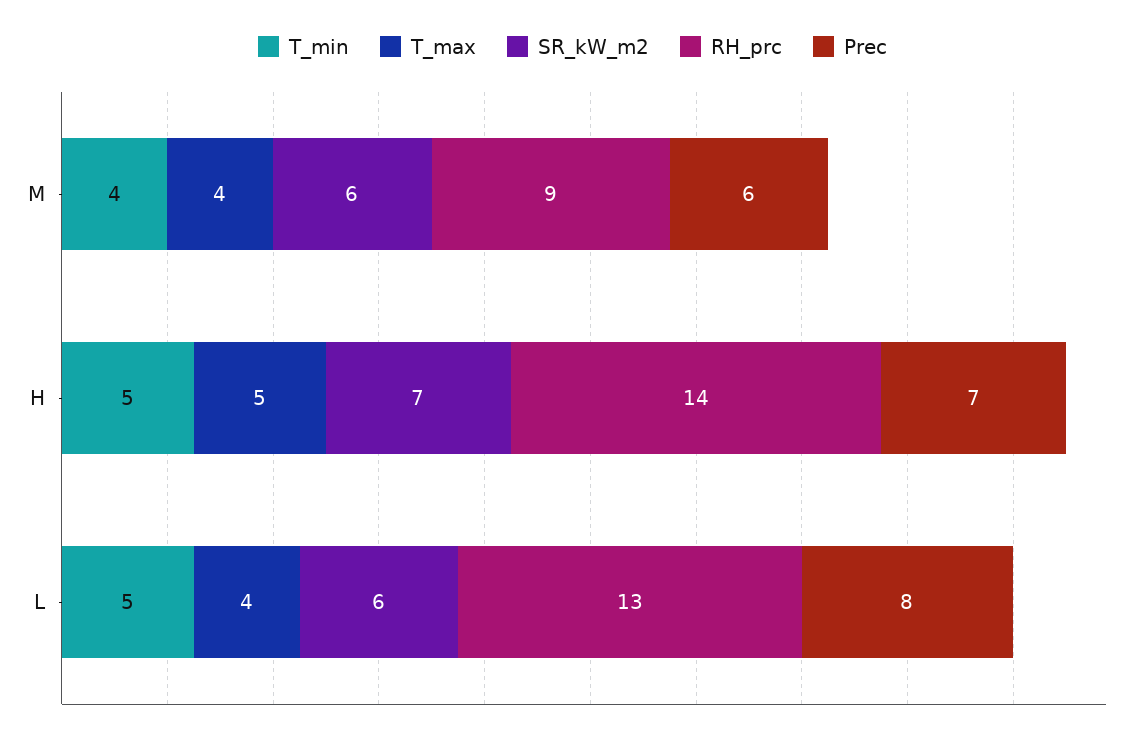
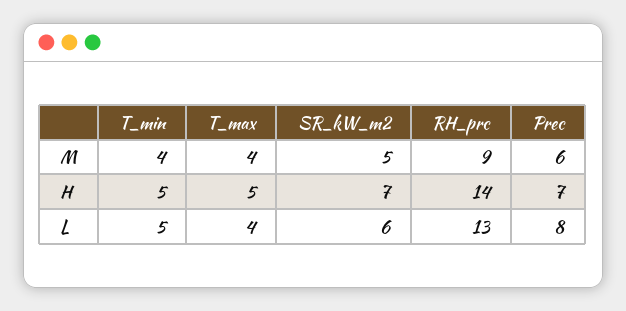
SR_kW_m2, M: 6 -> 5

